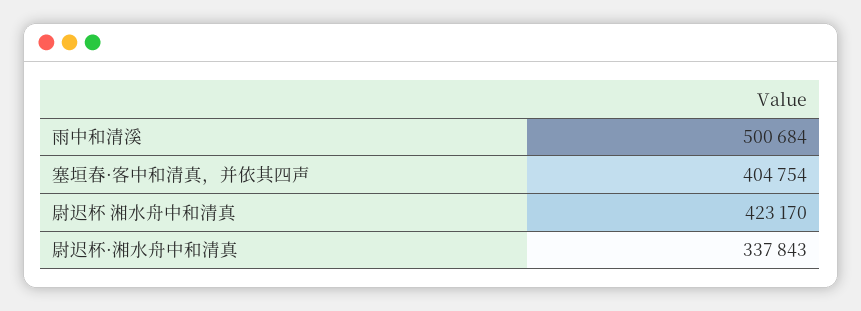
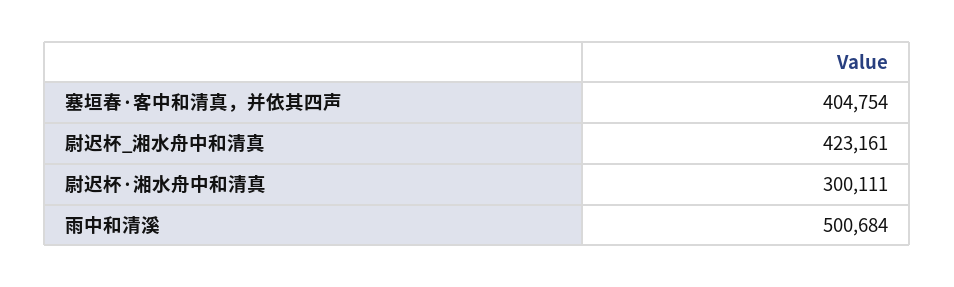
尉迟杯 湘水舟中和清真: 423170 -> 423161
尉迟杯·湘水舟中和清真: 337843 -> 300111

